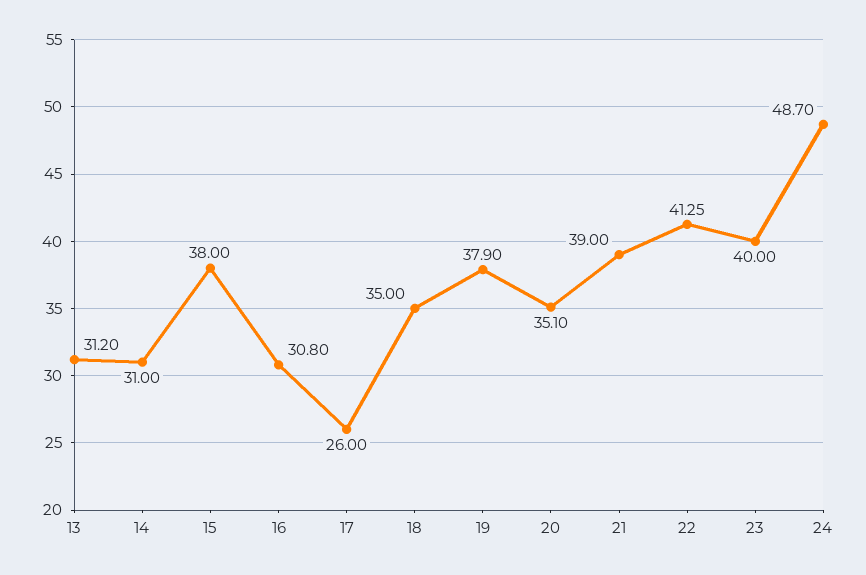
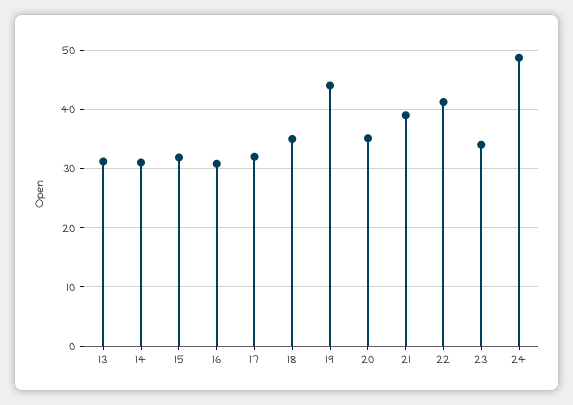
15: 38 -> 32
17: 26 -> 32
19: 37.9 -> 44
23: 40 -> 34

